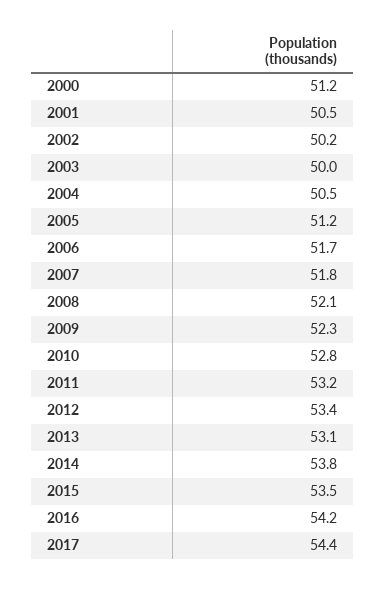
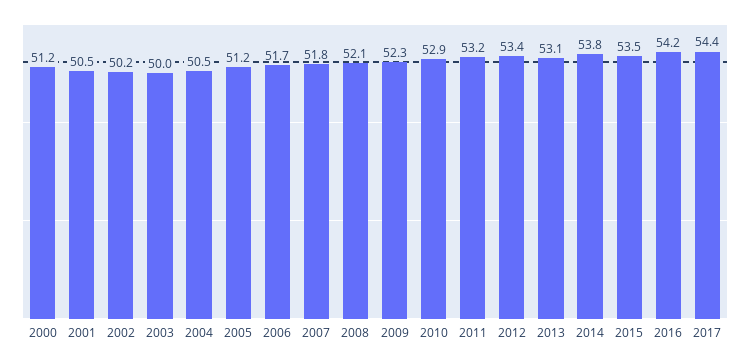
2010: 52.8 -> 52.9

